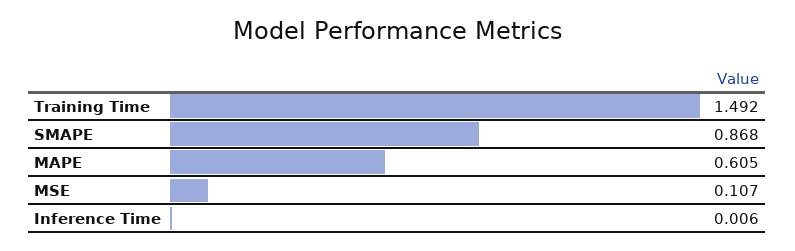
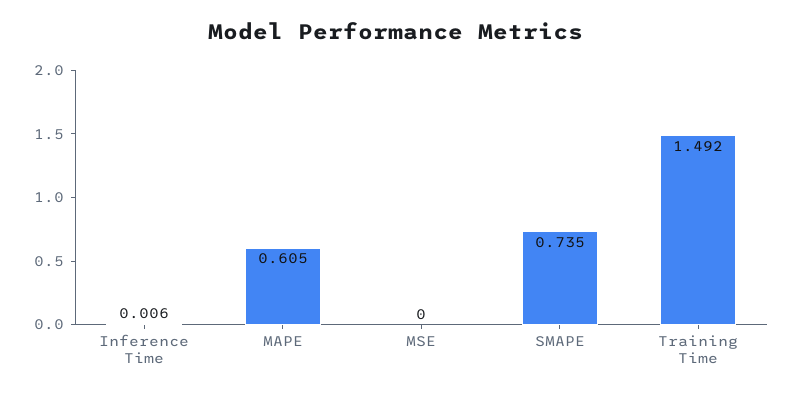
SMAPE: 0.868 -> 0.735
MSE: 0.107 -> 0

